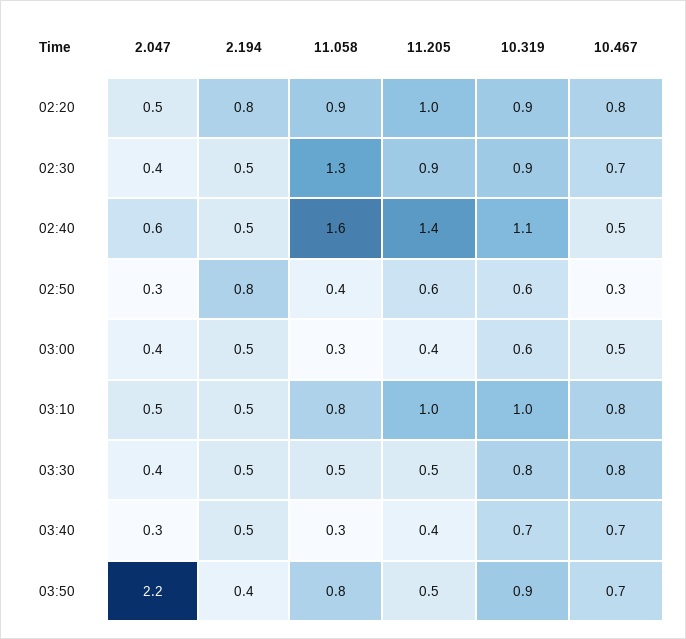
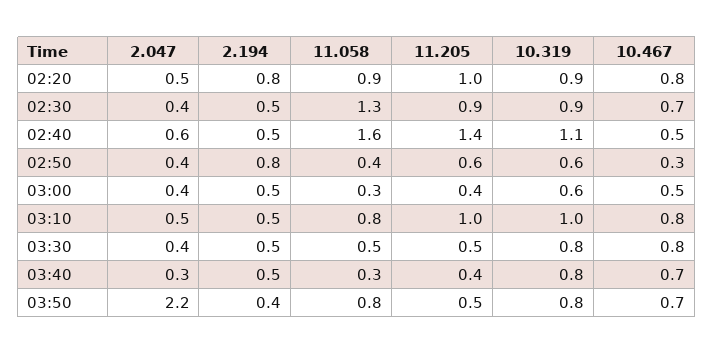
2.047, 02:50: 0.3 -> 0.4
10.319, 03:40: 0.7 -> 0.8
10.319, 03:50: 0.9 -> 0.8

